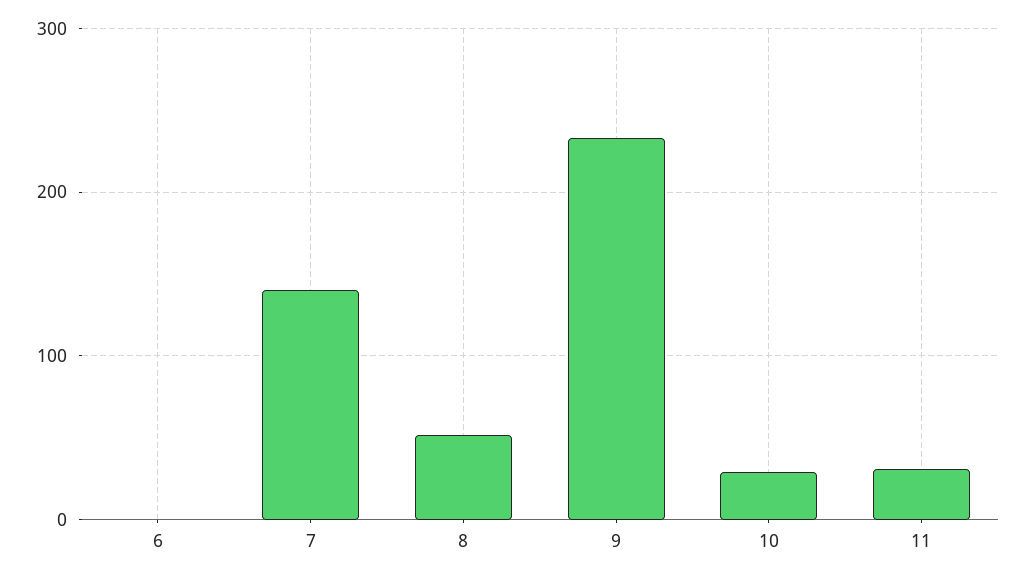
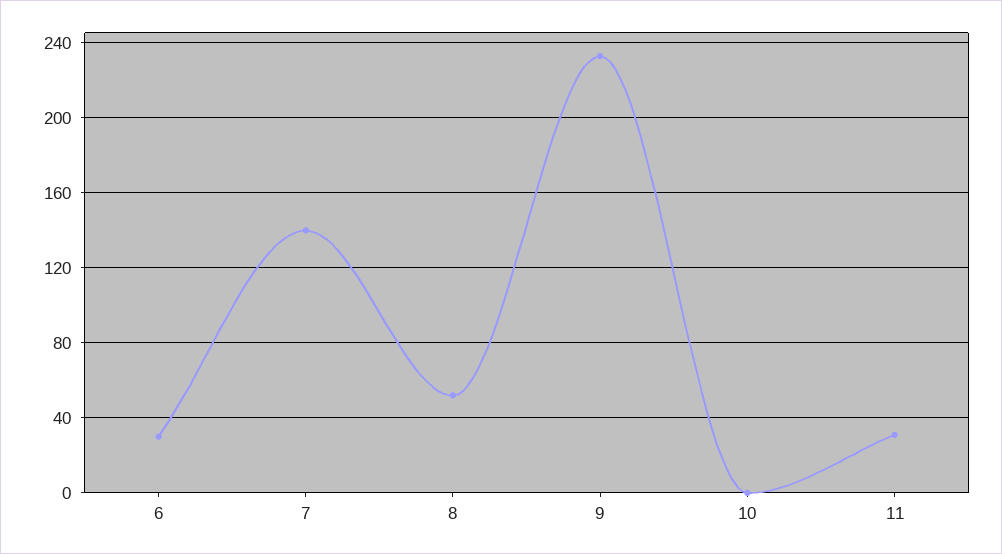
6: 0 -> 30
10: 30 -> 0

